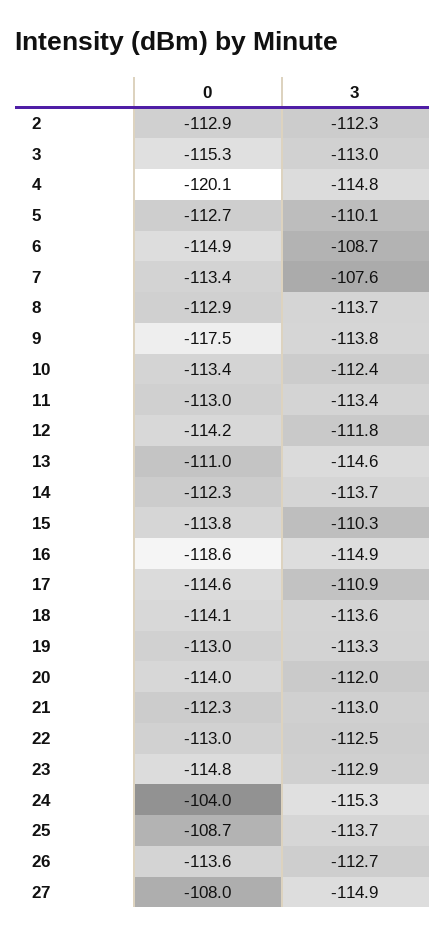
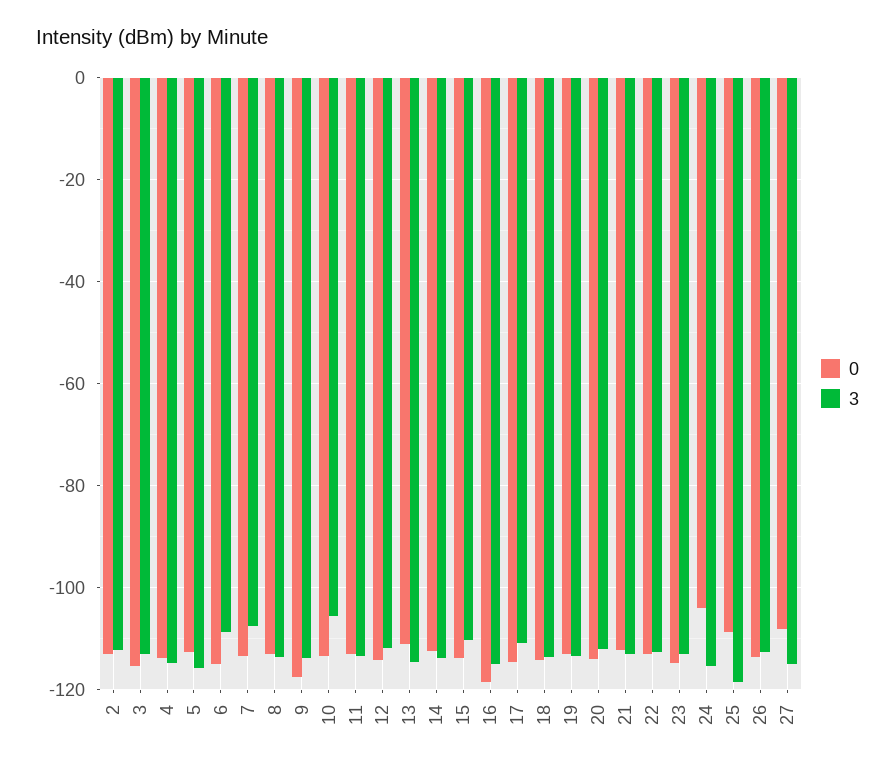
0, 4: -120.1 -> -114
3, 5: -110.1 -> -116
3, 10: -112.4 -> -106
3, 25: -113.7 -> -118

